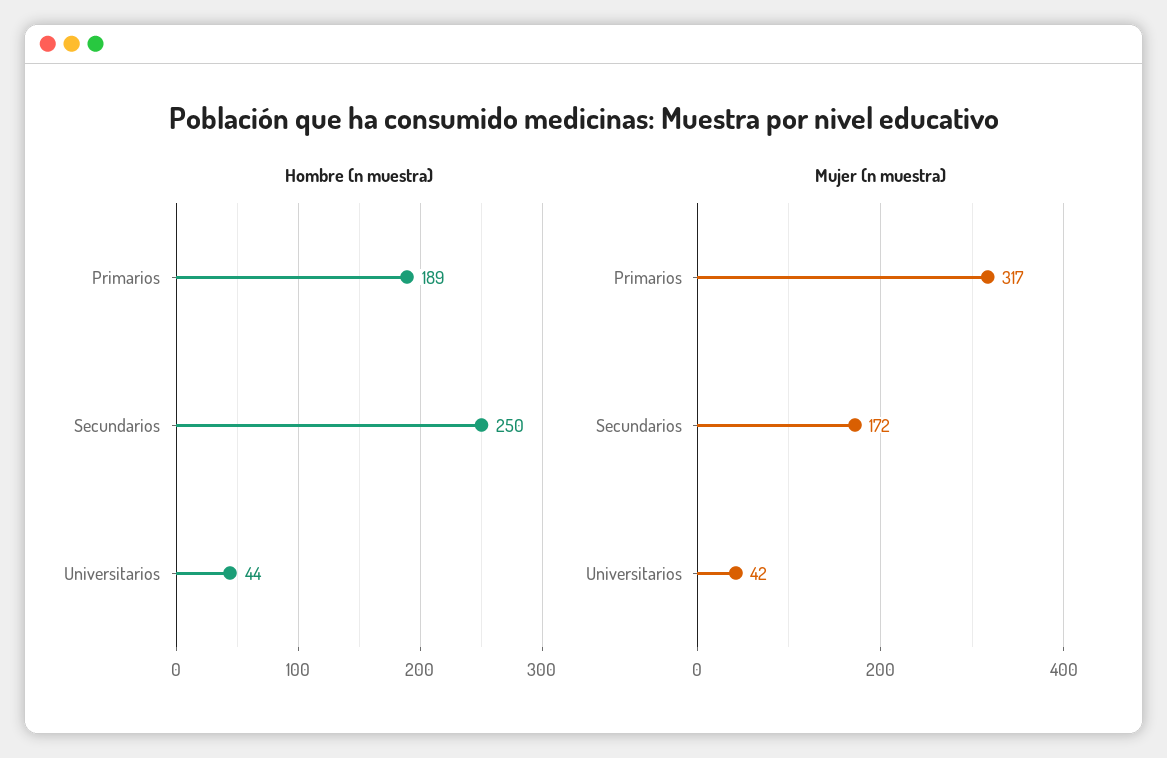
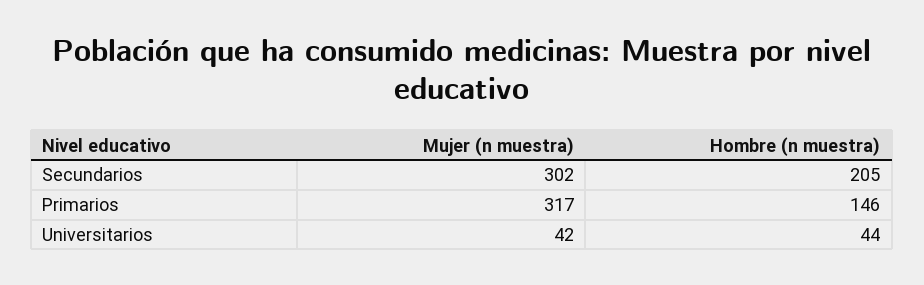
Hombre (n muestra), Primarios: 189 -> 146
Hombre (n muestra), Secundarios: 250 -> 205
Mujer (n muestra), Secundarios: 172 -> 302

